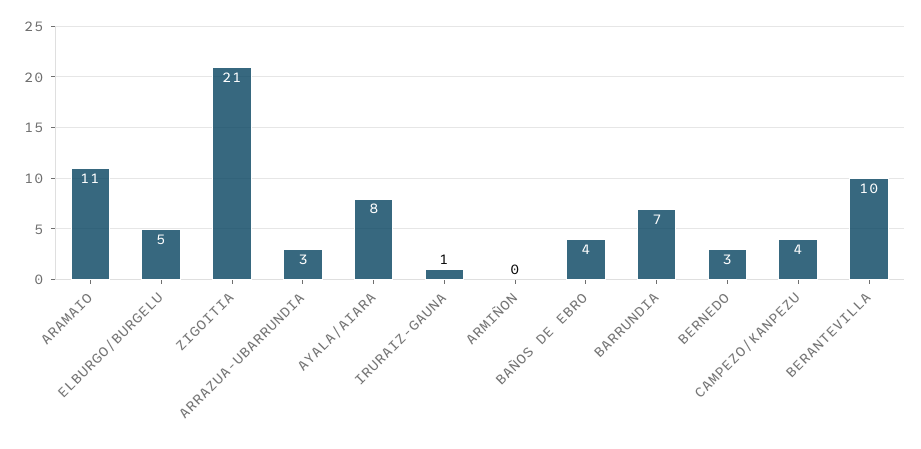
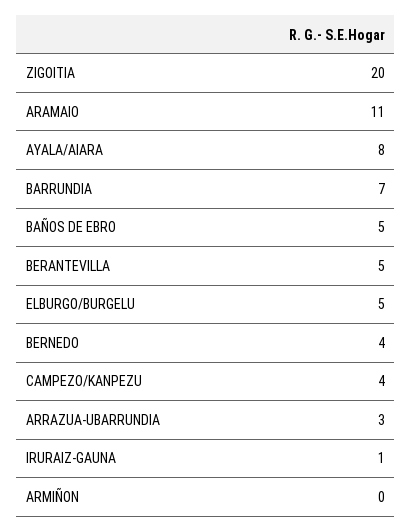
ZIGOITIA: 21 -> 20
BAÑOS DE EBRO: 4 -> 5
BERNEDO: 3 -> 4
BERANTEVILLA: 10 -> 5

